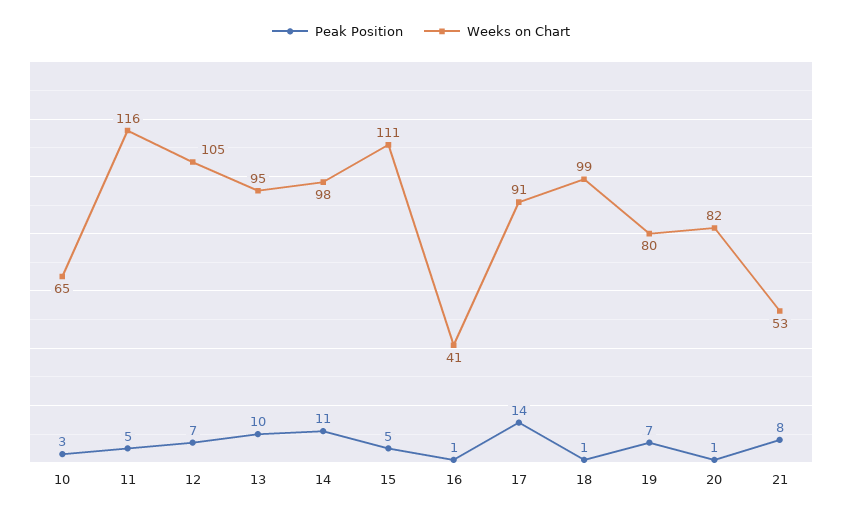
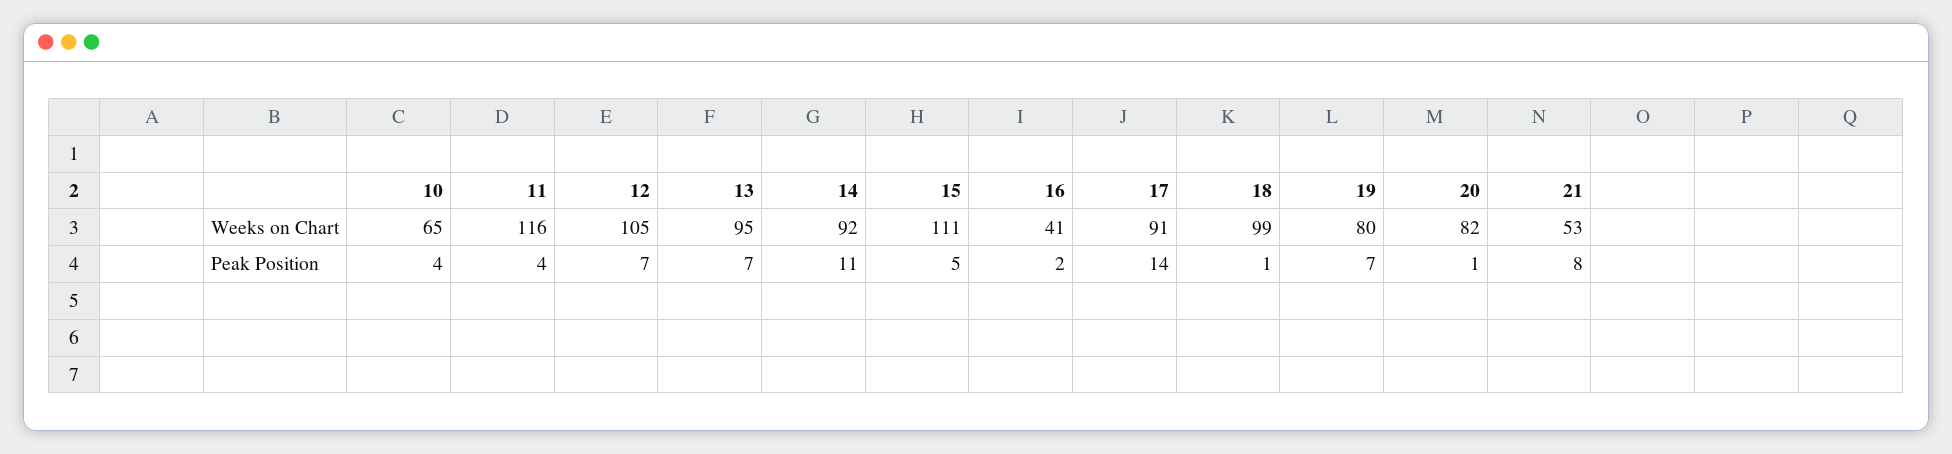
Peak Position, 10: 3 -> 4
Peak Position, 11: 5 -> 4
Peak Position, 13: 10 -> 7
Weeks on Chart, 14: 98 -> 92
Peak Position, 16: 1 -> 2

